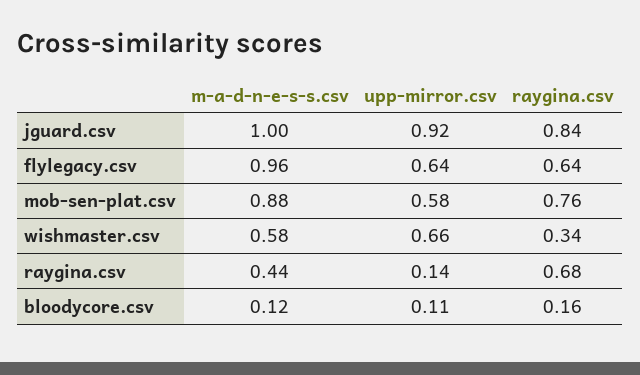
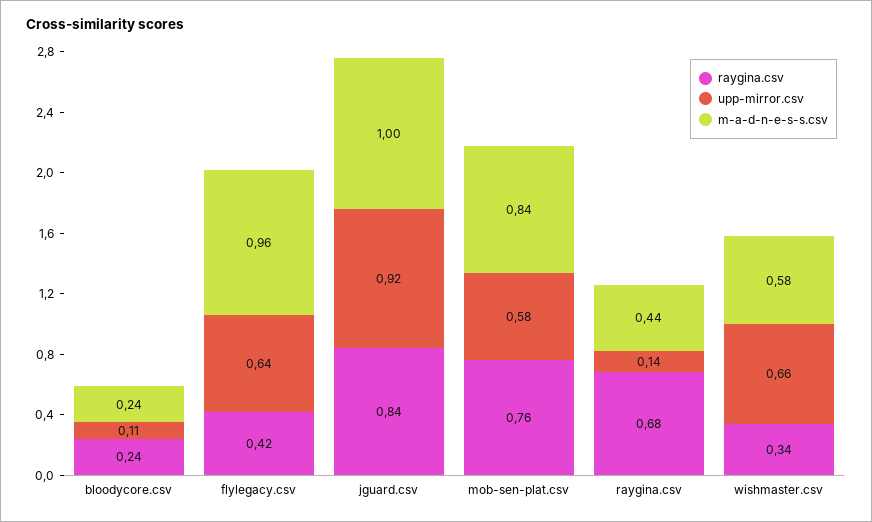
raygina.csv, flylegacy.csv: 0.64 -> 0.42
m-a-d-n-e-s-s.csv, mob-sen-plat.csv: 0.88 -> 0.84
m-a-d-n-e-s-s.csv, bloodycore.csv: 0.12 -> 0.24
raygina.csv, bloodycore.csv: 0.16 -> 0.24

